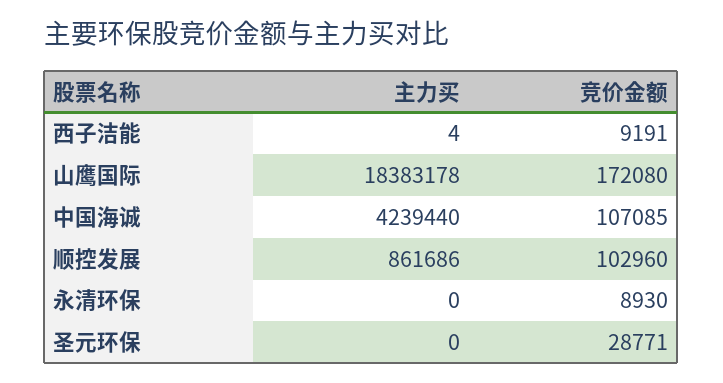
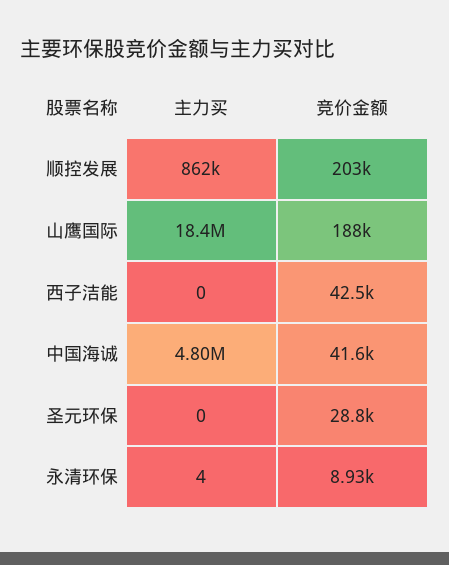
主力买, 西子洁能: 4 -> 0
竞价金额, 西子洁能: 9191 -> 42500
竞价金额, 山鹰国际: 172080 -> 188000
主力买, 中国海诚: 4239440 -> 4800000
竞价金额, 中国海诚: 107085 -> 41600
竞价金额, 顺控发展: 102960 -> 203000
主力买, 永清环保: 0 -> 4

